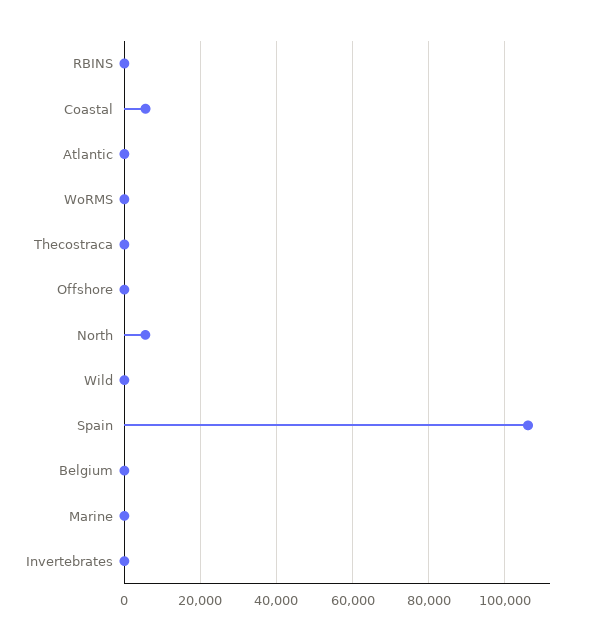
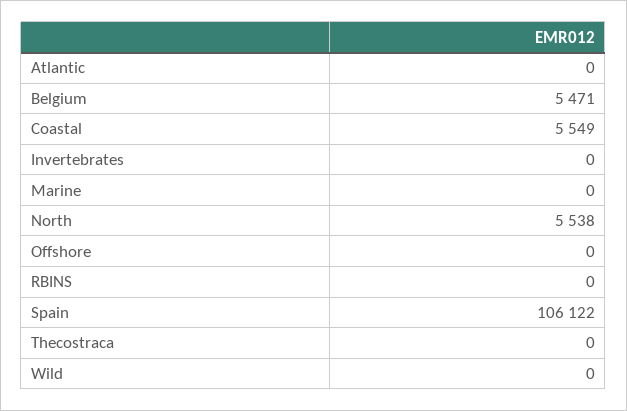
WoRMS: 0 -> none
Belgium: 0 -> 5471

